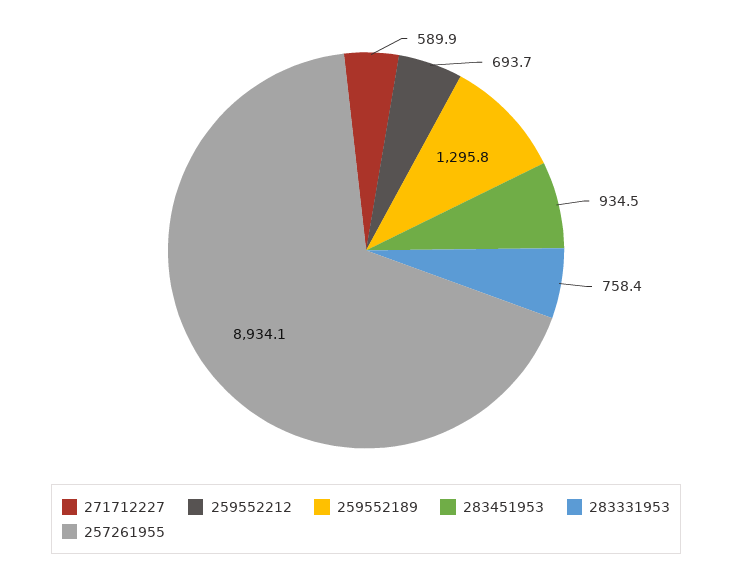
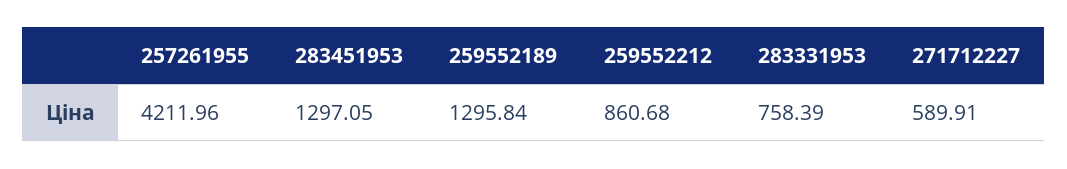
259552212: 693.7 -> 860.68
283451953: 934.5 -> 1297.05
257261955: 8934.1 -> 4211.96

